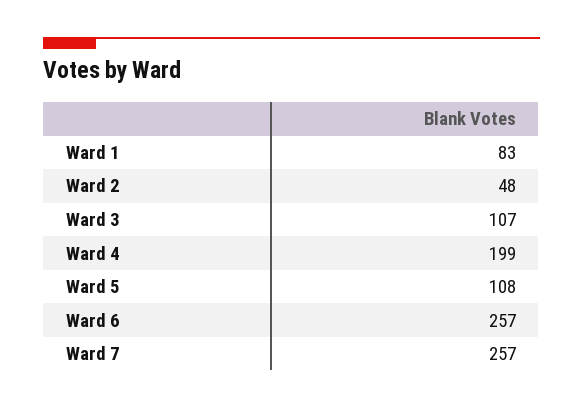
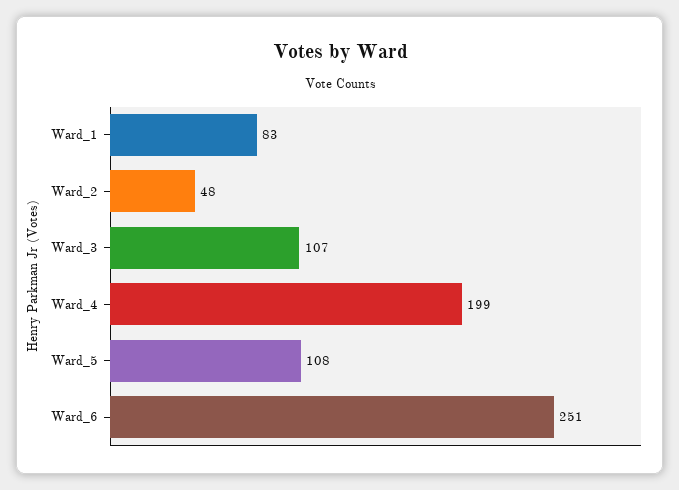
Ward 6: 257 -> 251
Ward 7: 257 -> none

